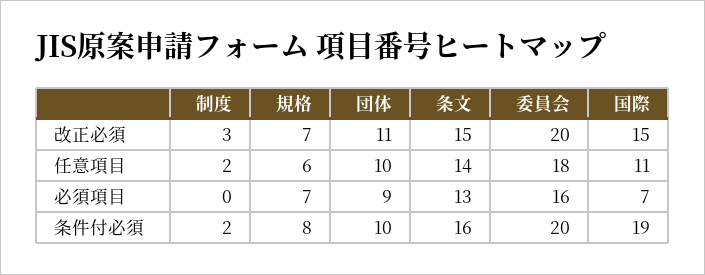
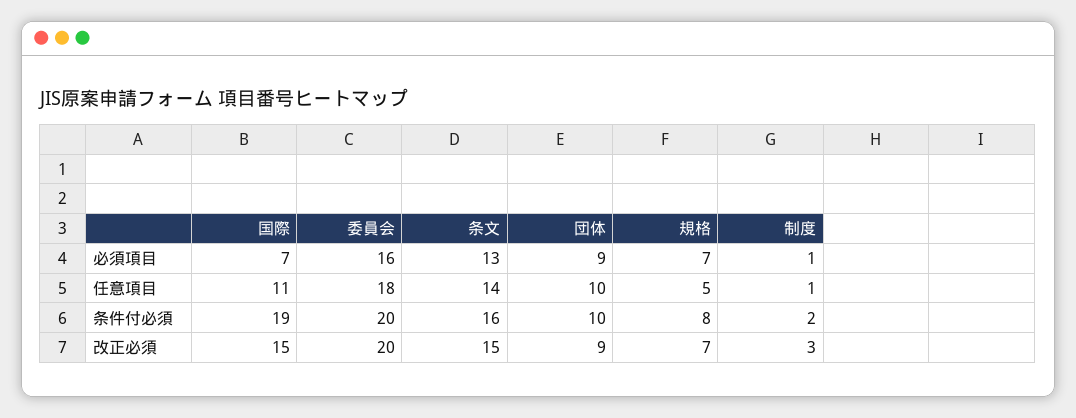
団体, 改正必須: 11 -> 9
制度, 任意項目: 2 -> 1
規格, 任意項目: 6 -> 5
制度, 必須項目: 0 -> 1

